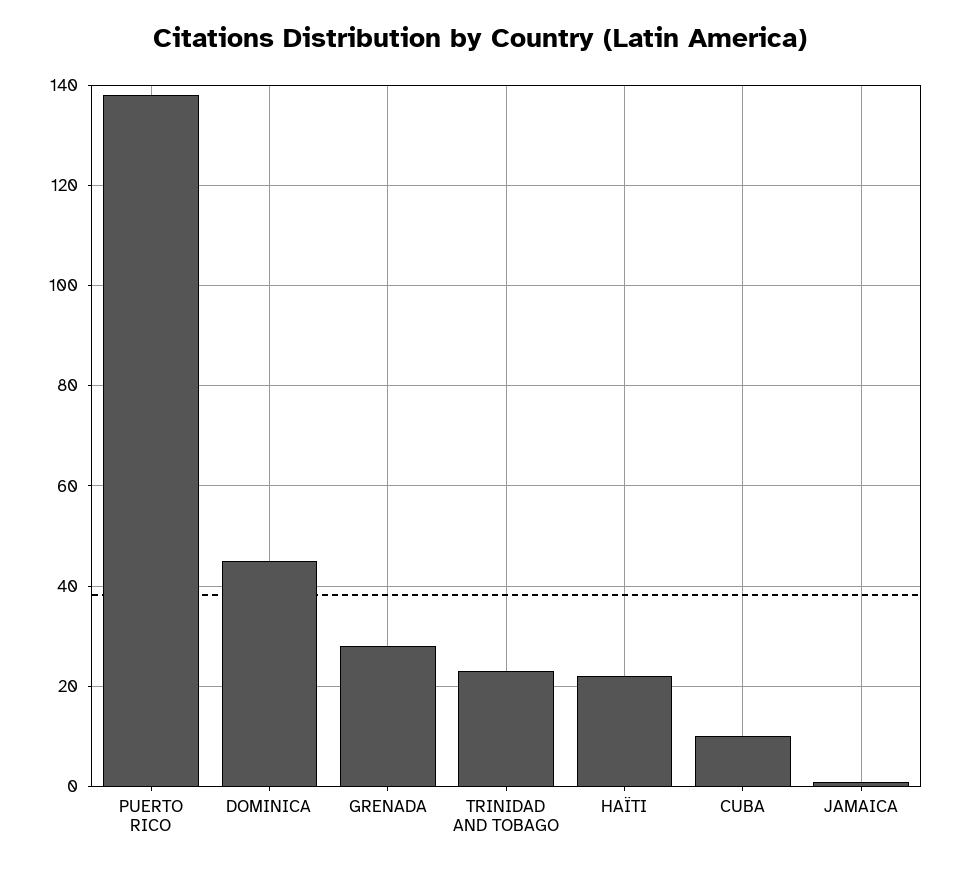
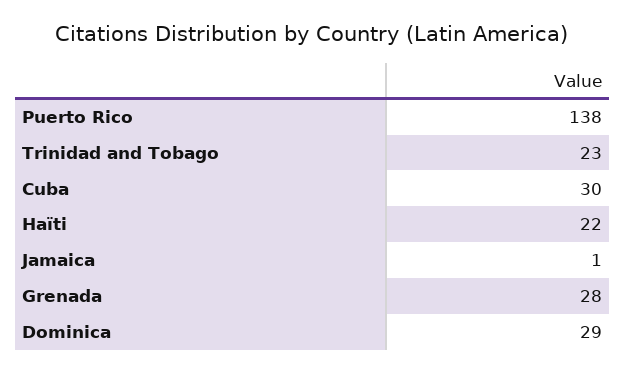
DOMINICA: 45 -> 29
CUBA: 10 -> 30

